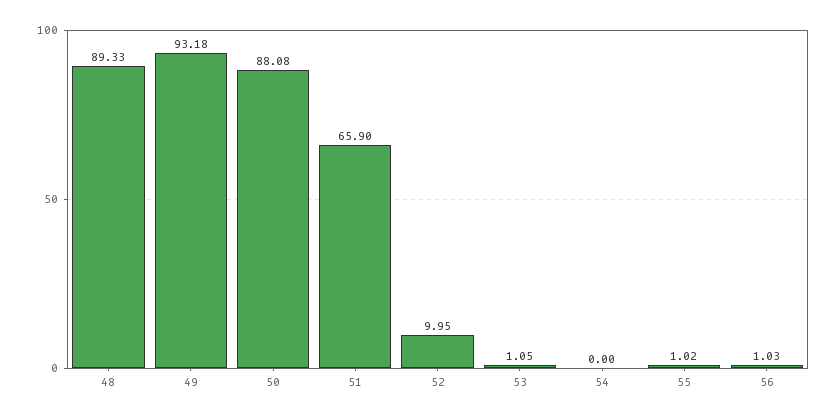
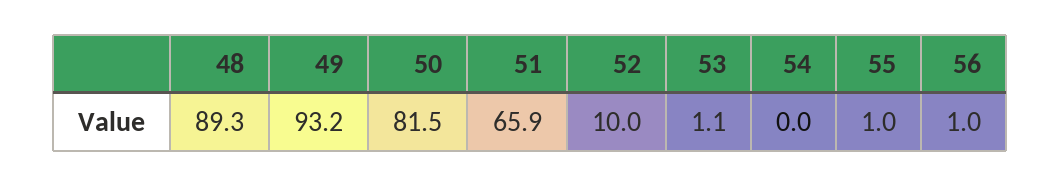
50: 88.08 -> 81.5

